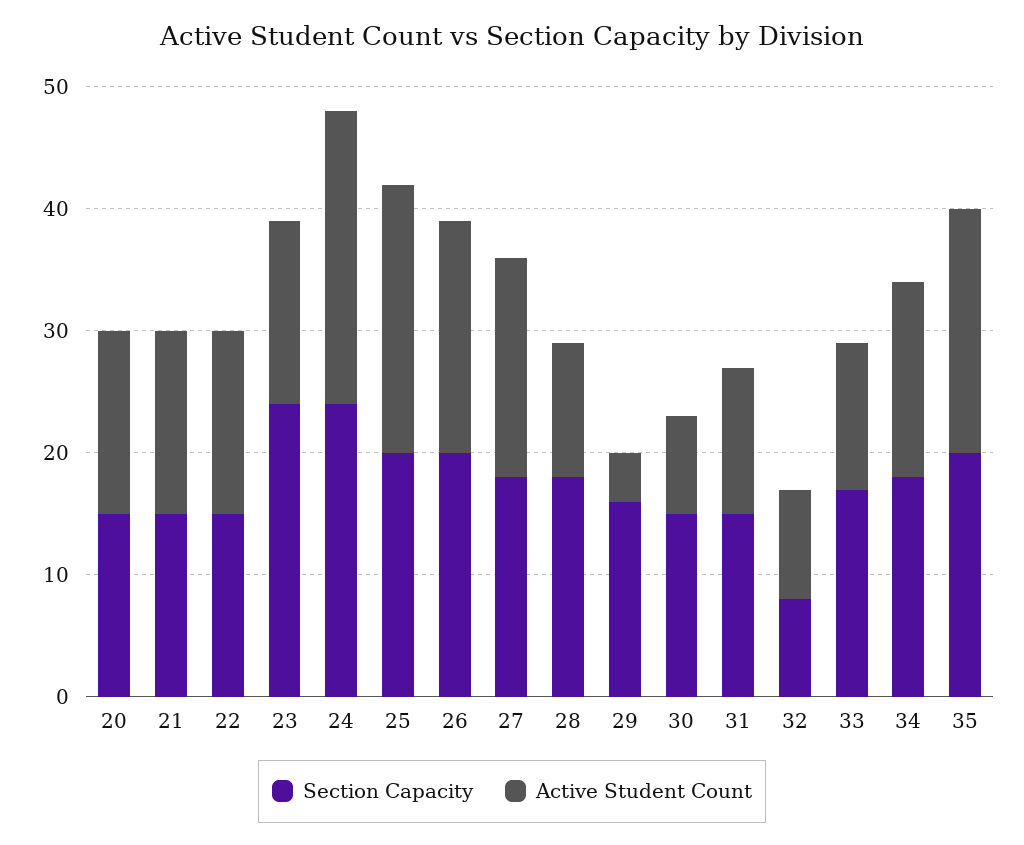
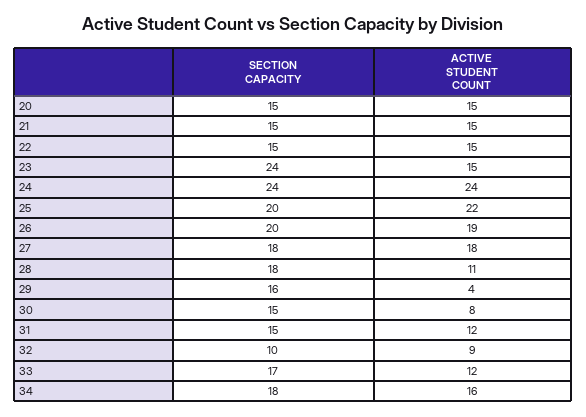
Section Capacity, 32: 8 -> 10
Section Capacity, 35: 20 -> none
Active Student Count, 35: 20 -> none

